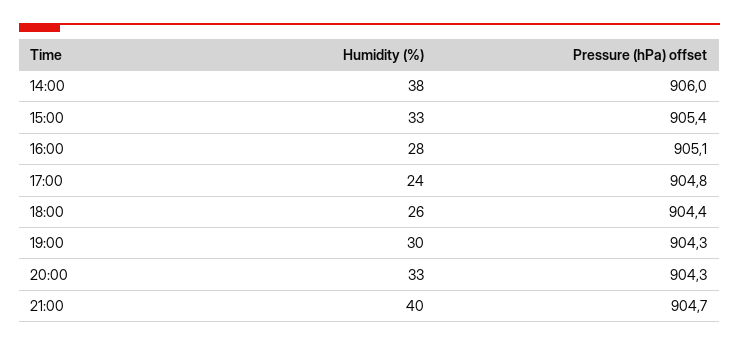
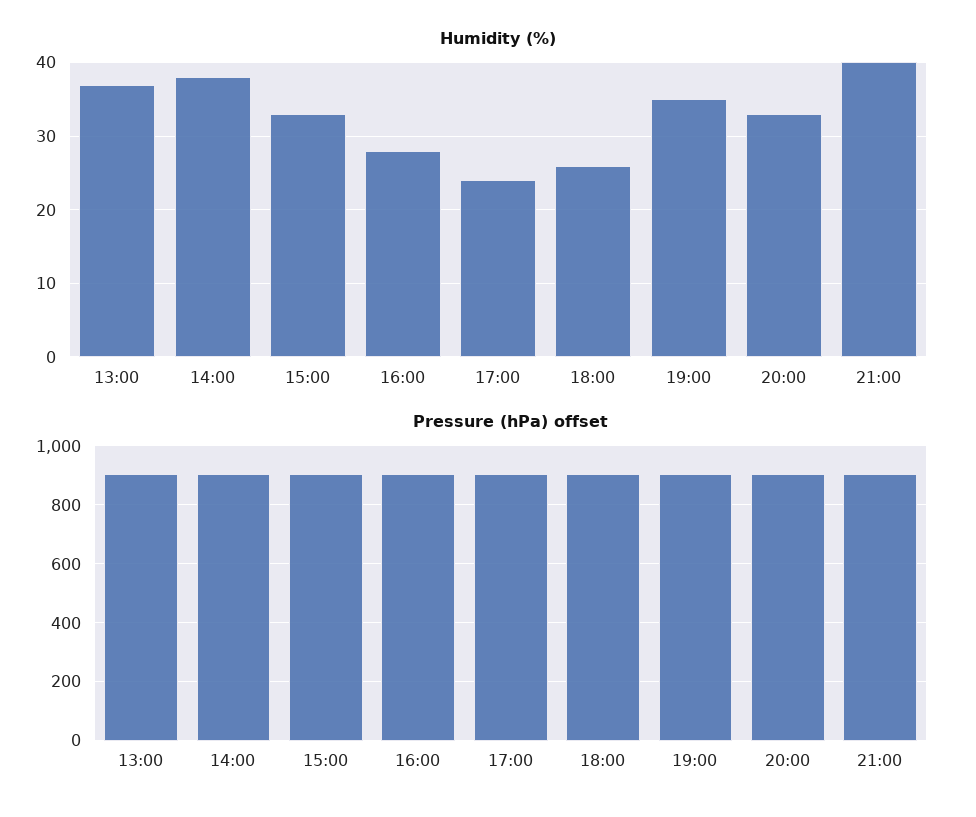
Humidity (%), 19:00: 30 -> 35
Humidity (%), 13:00: none -> 37
Pressure (hPa) offset, 13:00: none -> 900

